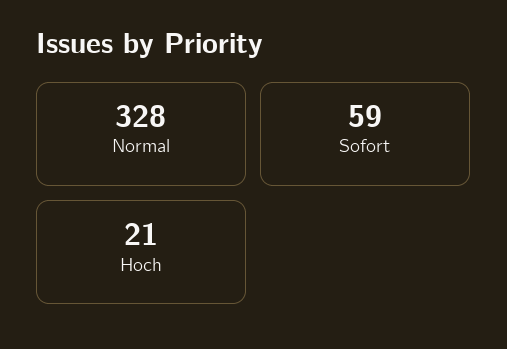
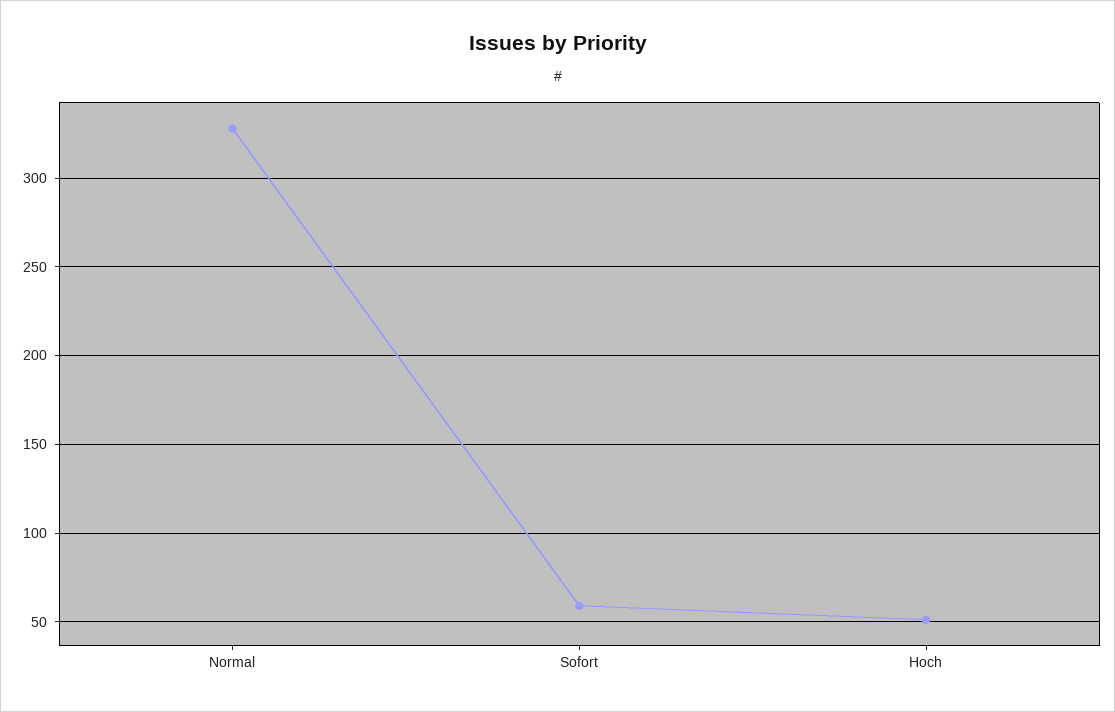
Hoch: 21 -> 50

